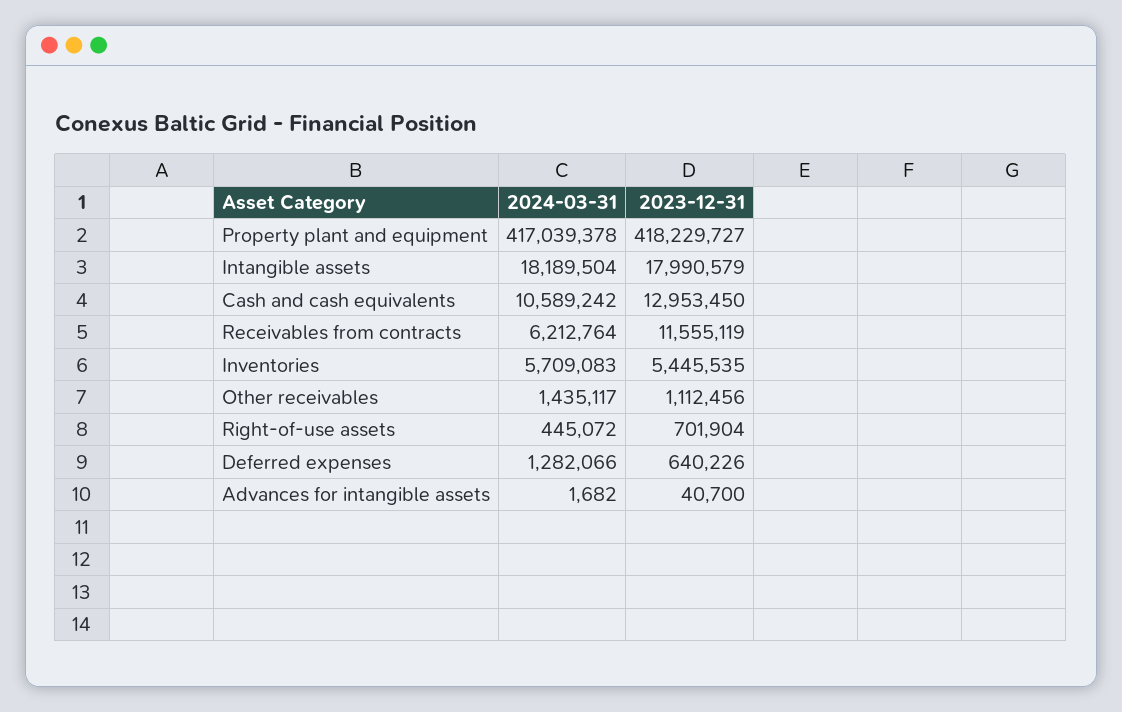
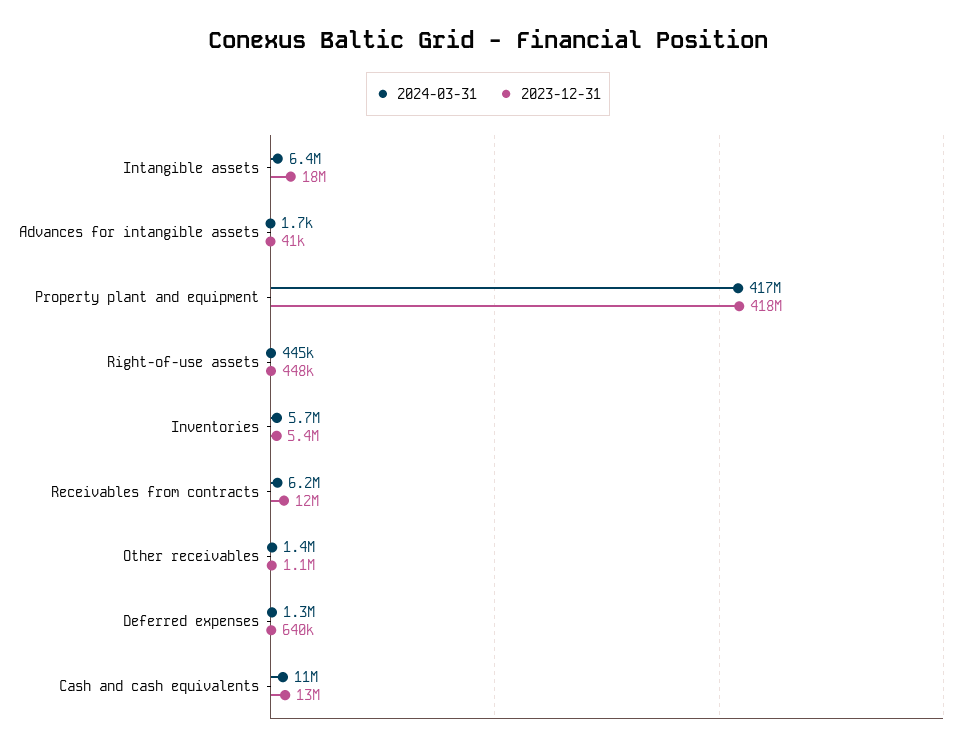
2024-03-31, Intangible assets: 18189504 -> 6400000
2023-12-31, Right-of-use assets: 701904 -> 448000

